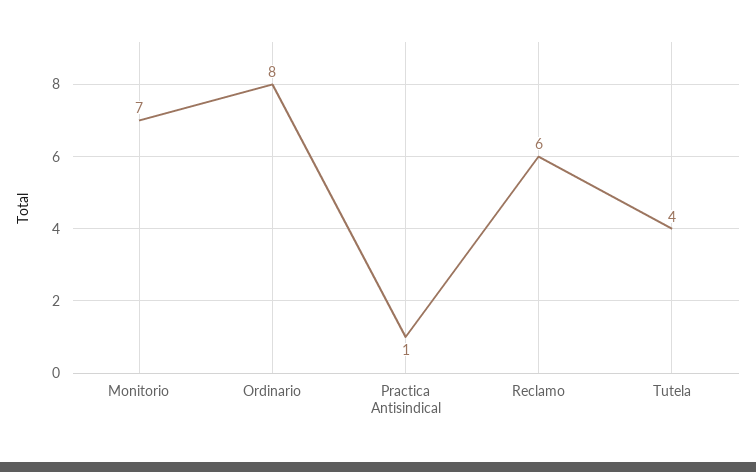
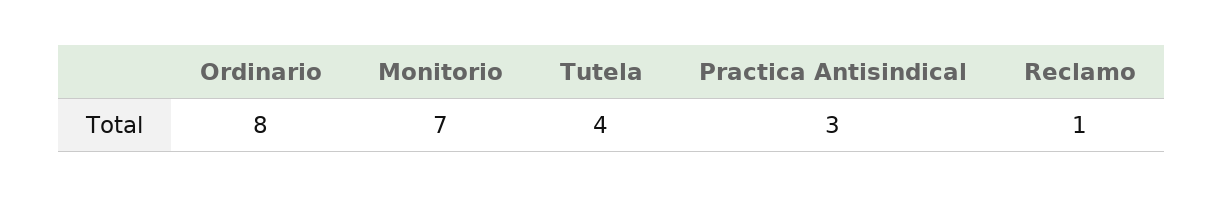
Practica Antisindical: 1 -> 3
Reclamo: 6 -> 1

